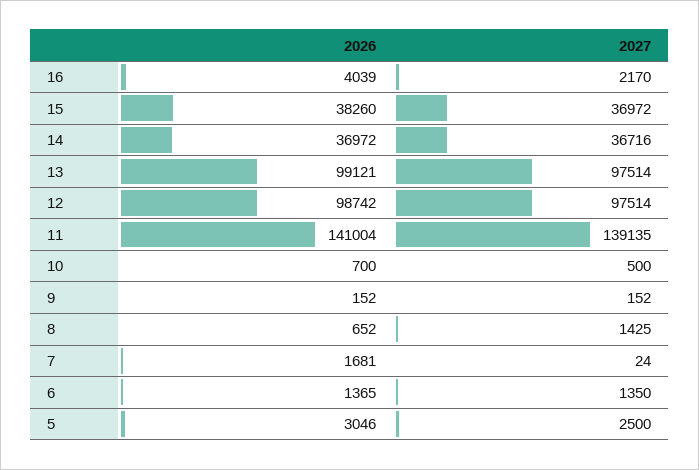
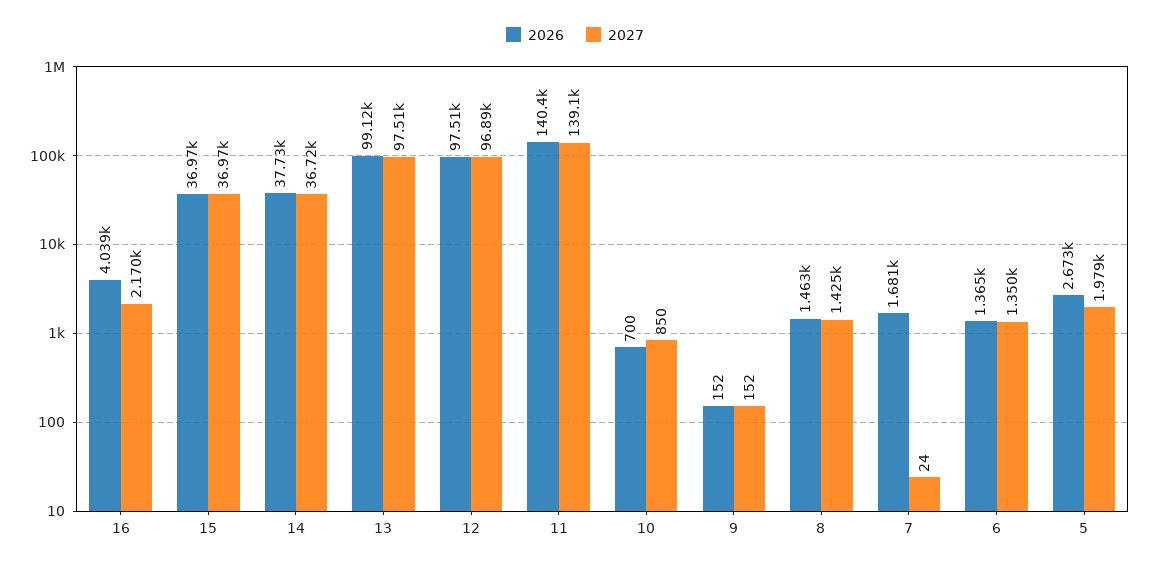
2026, 15: 38260 -> 36970
2026, 14: 36972 -> 37730
2026, 12: 98742 -> 97510
2027, 12: 97514 -> 96890
2026, 11: 141004 -> 140400
2027, 10: 500 -> 850
2026, 8: 652 -> 1463
2026, 5: 3046 -> 2673
2027, 5: 2500 -> 1979

